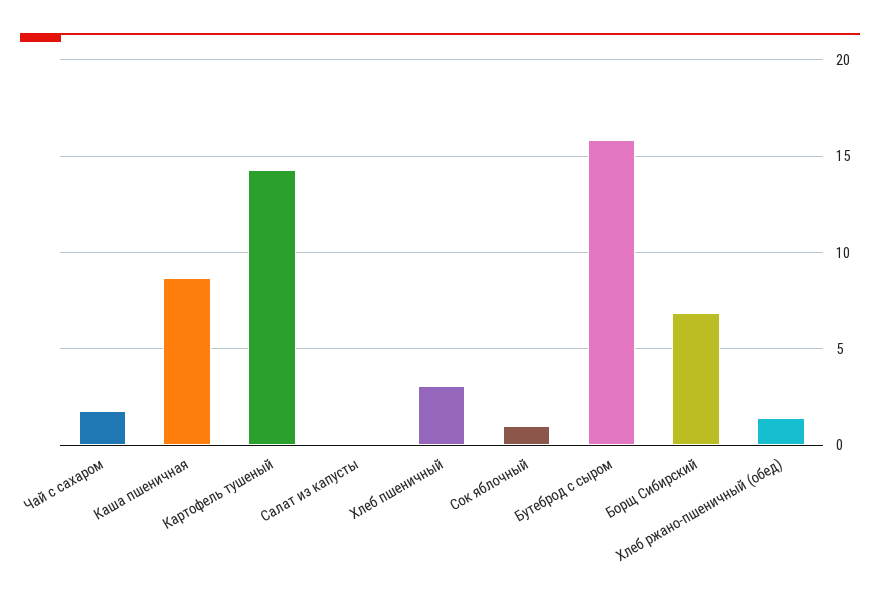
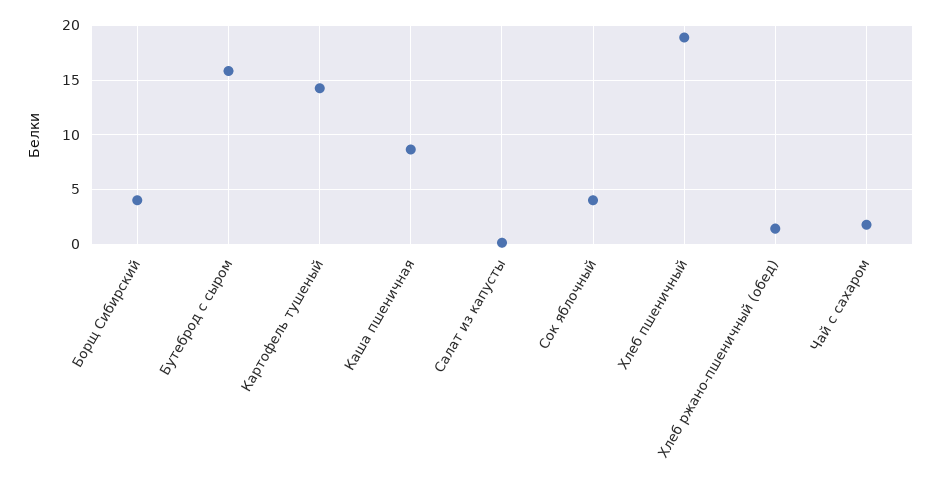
Хлеб пшеничный: 3 -> 19
Сок яблочный: 1 -> 4
Борщ Сибирский: 7 -> 4

